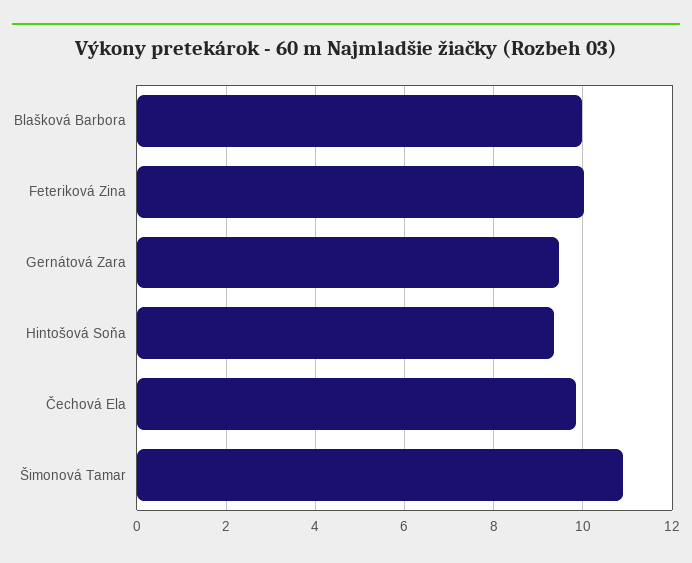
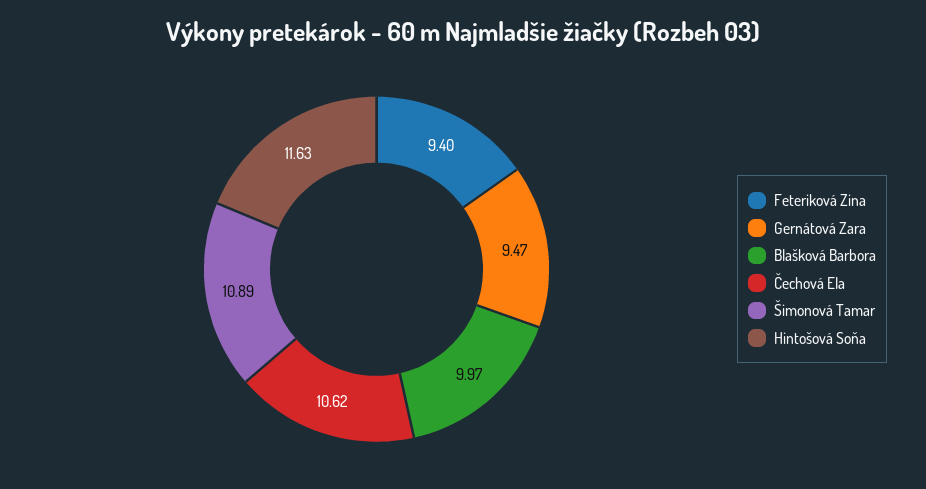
Feteriková Zina: 10 -> 9.4
Hintošová Soňa: 9.4 -> 11.63
Čechová Ela: 9.8 -> 10.62

